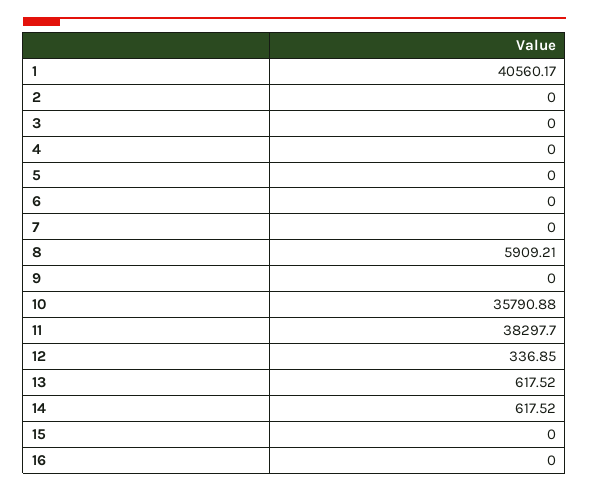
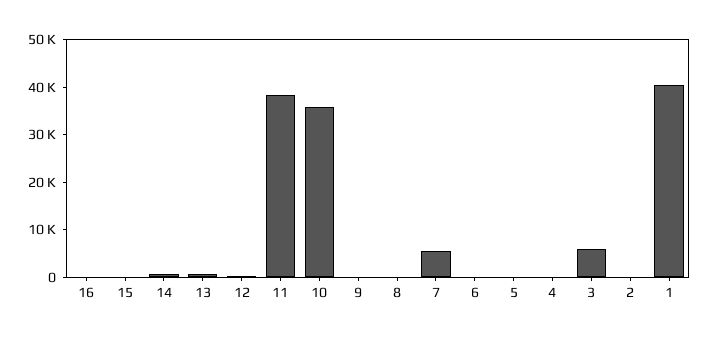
3: 0 -> 6000
7: 0 -> 6000
8: 5909.21 -> 0

